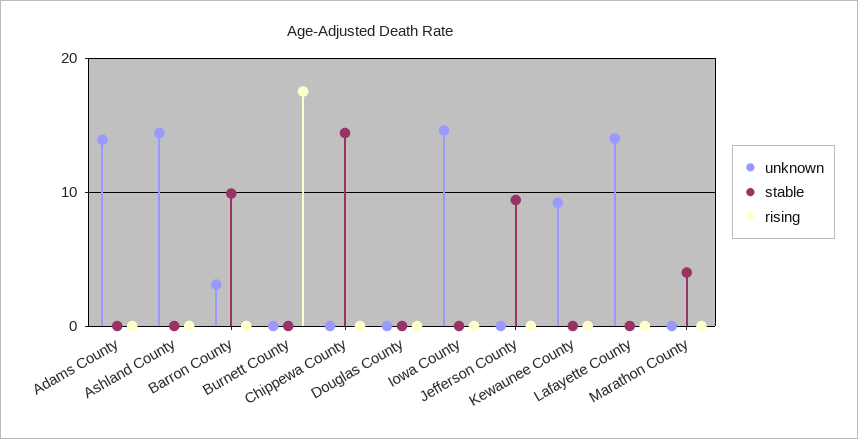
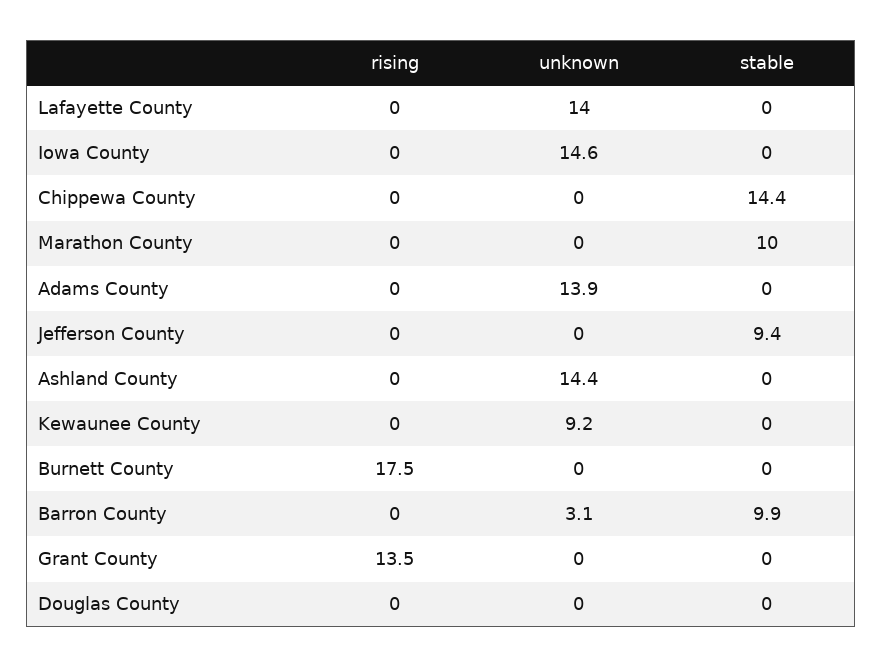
stable, Marathon County: 4 -> 10
rising, Grant County: none -> 13.5
unknown, Grant County: none -> 0
stable, Grant County: none -> 0

